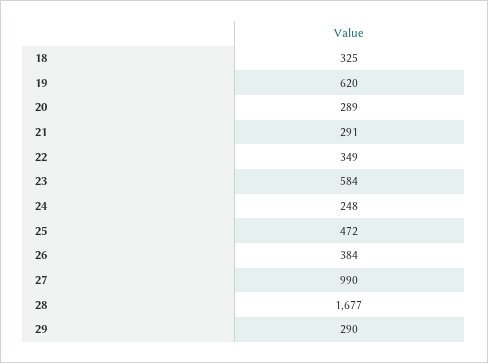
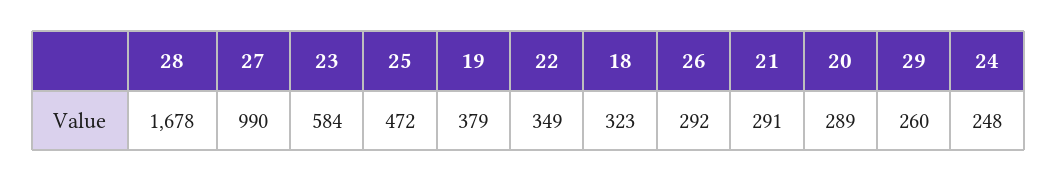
18: 325 -> 323
19: 620 -> 379
26: 384 -> 292
28: 1677 -> 1678
29: 290 -> 260

